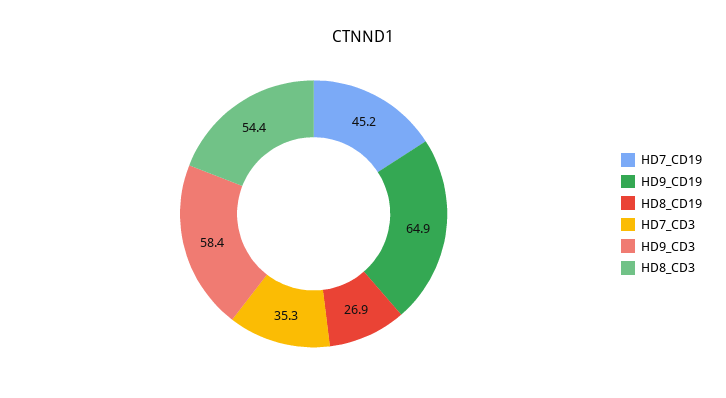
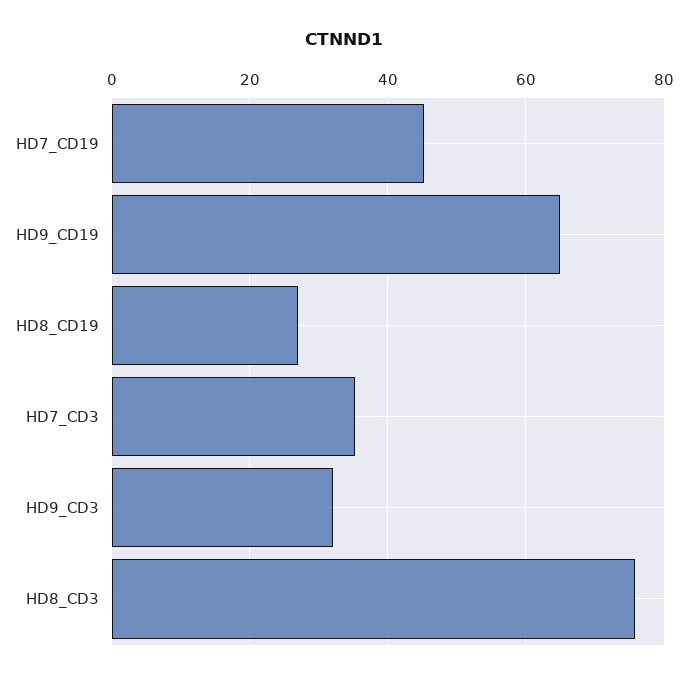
HD9_CD3: 58.4 -> 32
HD8_CD3: 54.4 -> 76

